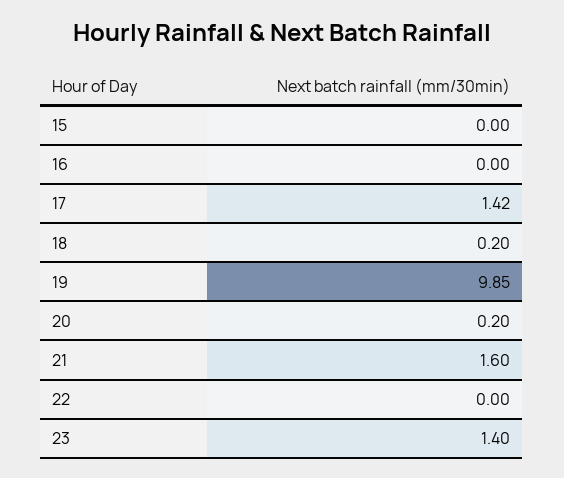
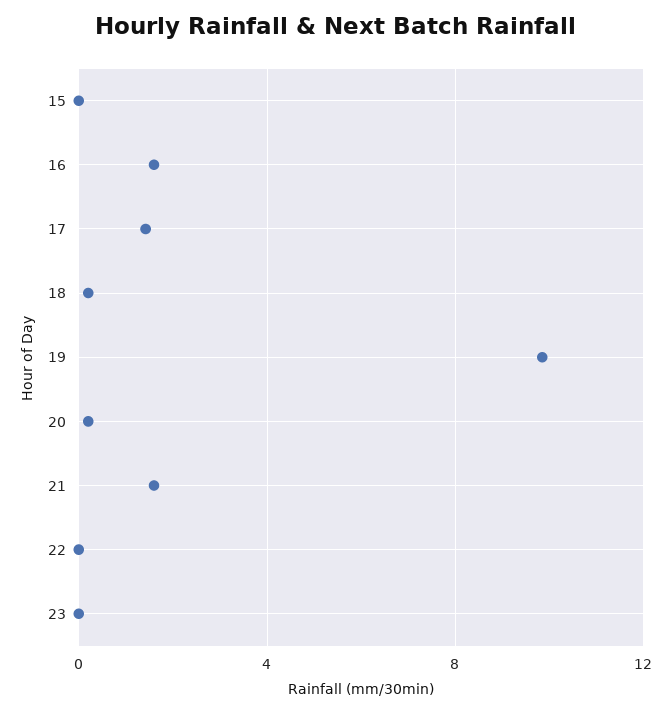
16: 0 -> 1.5
23: 1.4 -> 0

